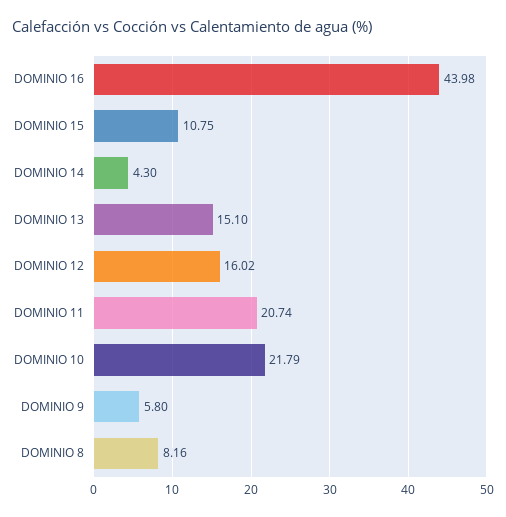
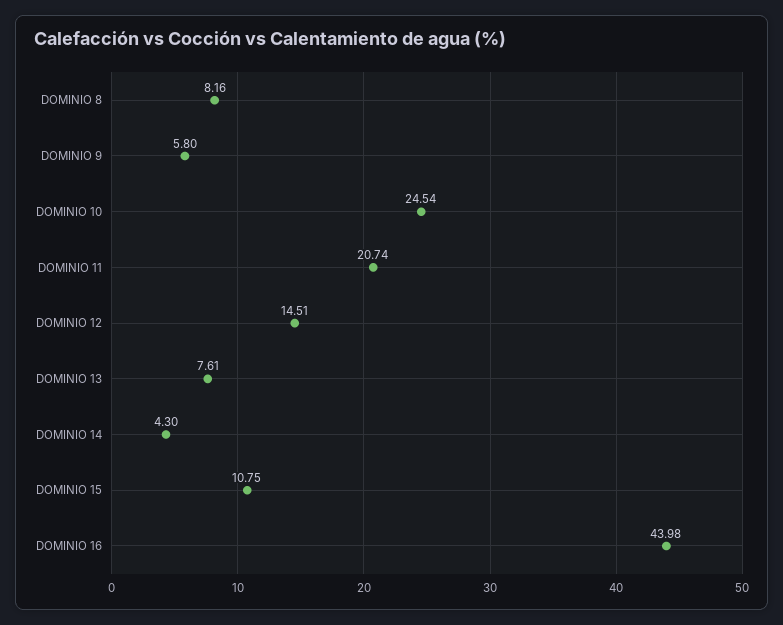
DOMINIO 13: 15.1 -> 7.61
DOMINIO 12: 16.02 -> 14.51
DOMINIO 10: 21.79 -> 24.54

